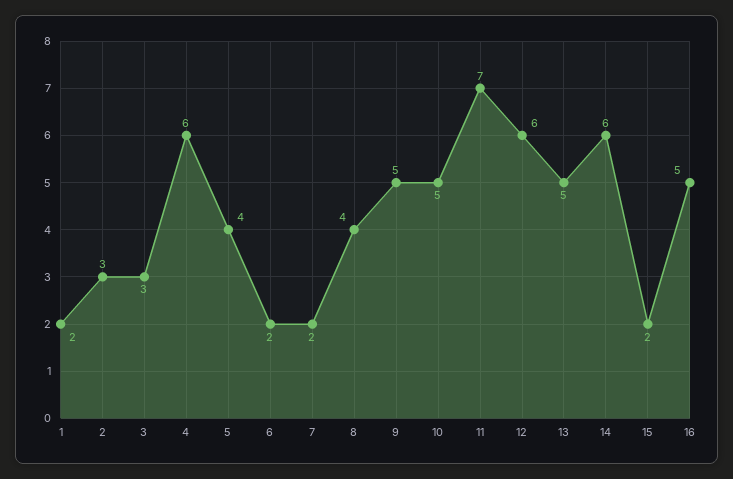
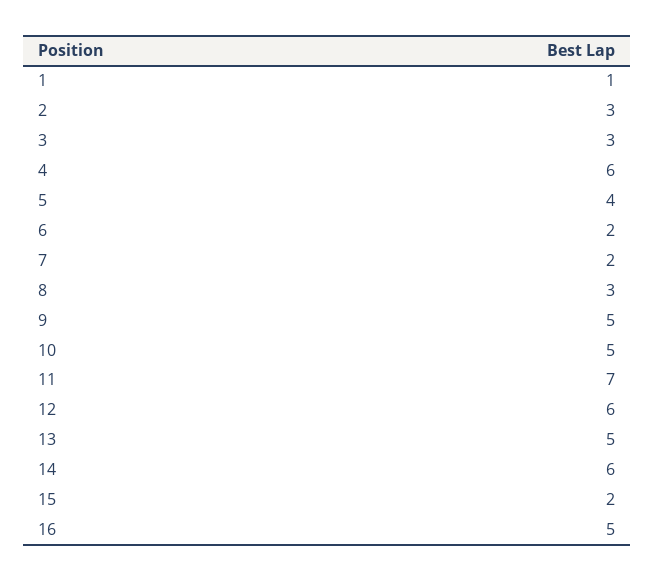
1: 2 -> 1
8: 4 -> 3

